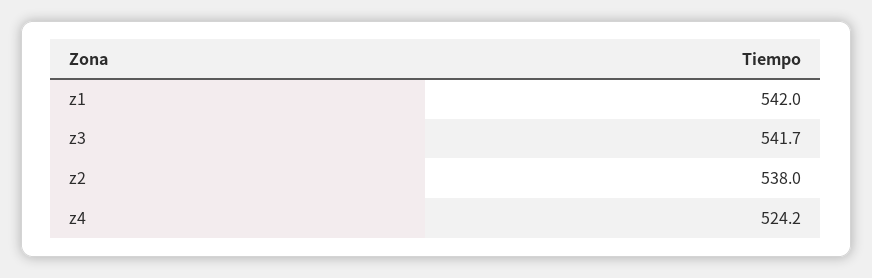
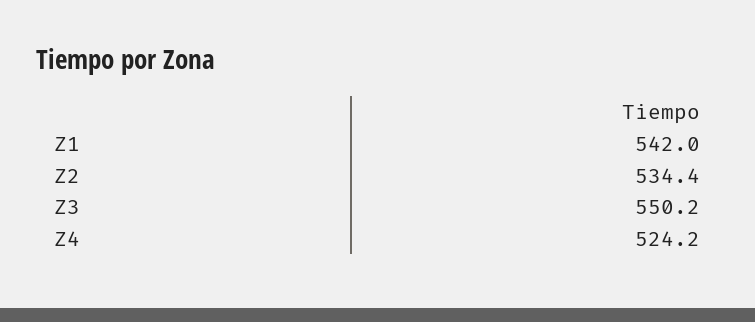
z3: 541.7 -> 550.2
z2: 538 -> 534.4

